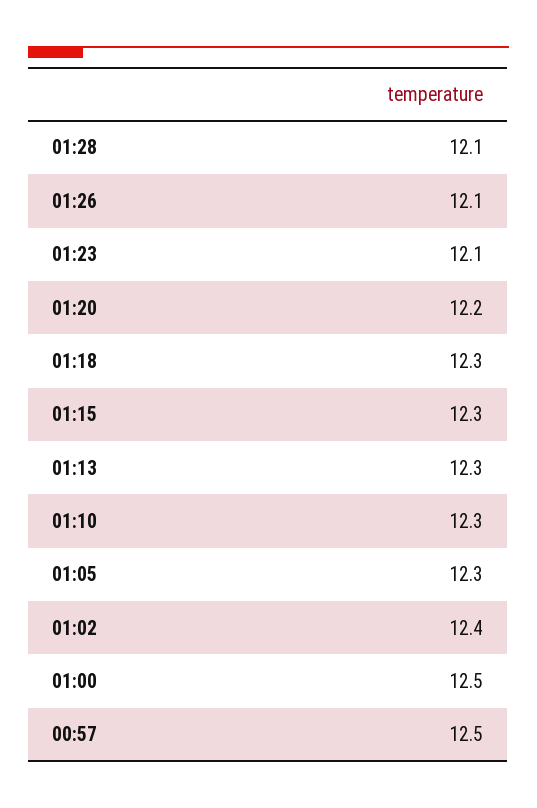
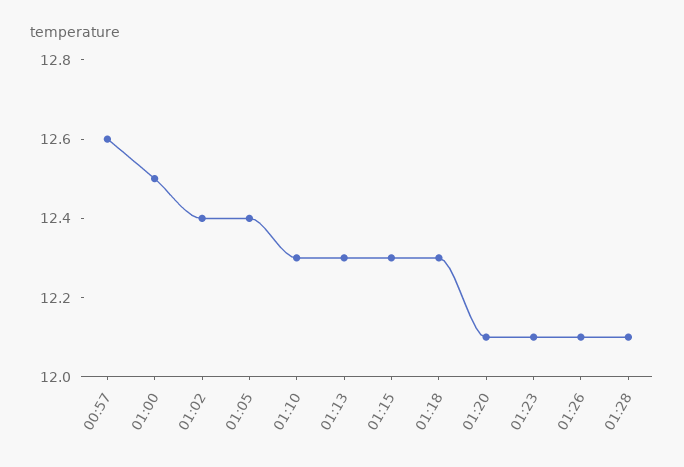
01:20: 12.2 -> 12.1
01:05: 12.3 -> 12.4
00:57: 12.5 -> 12.6

